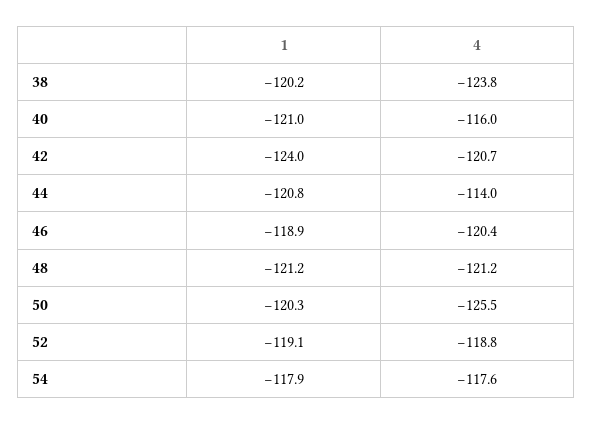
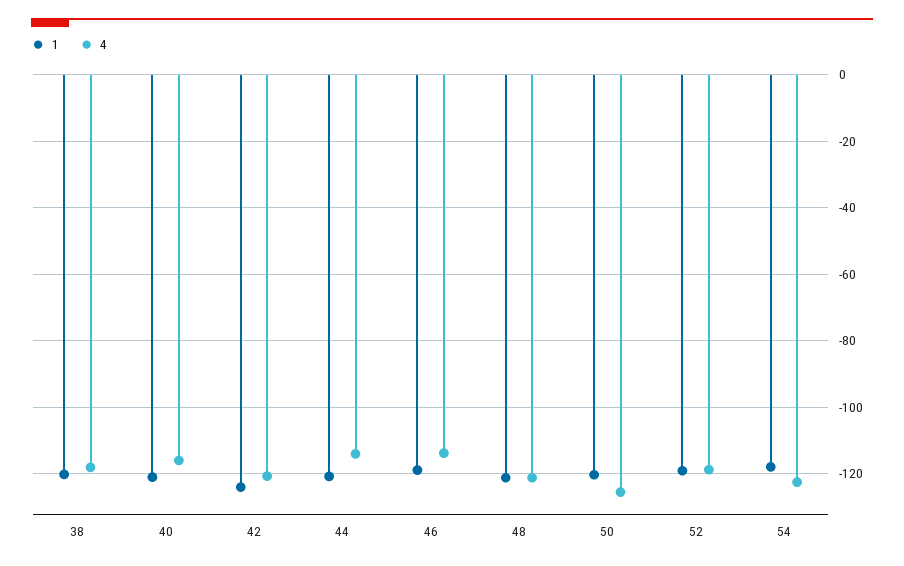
4, 38: -123.8 -> -118
4, 46: -120.4 -> -114
4, 54: -117.6 -> -122

